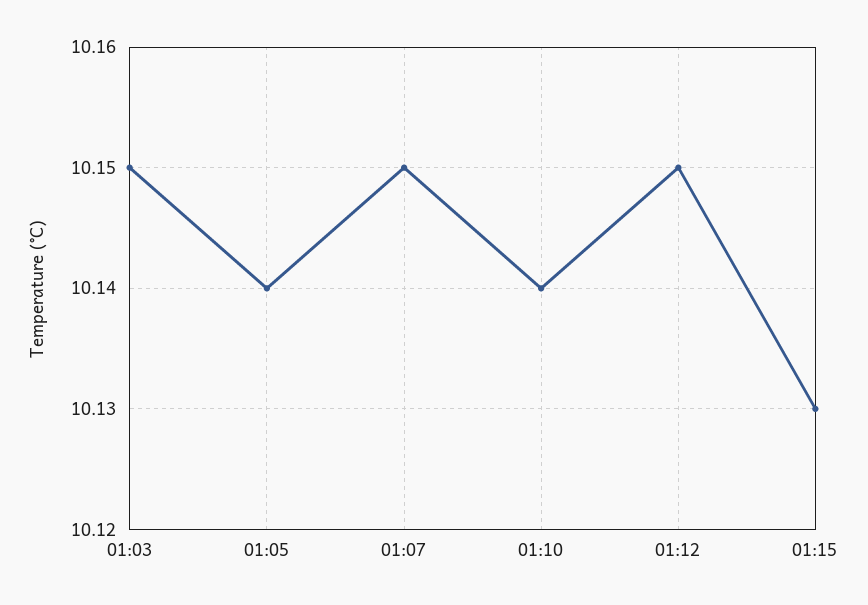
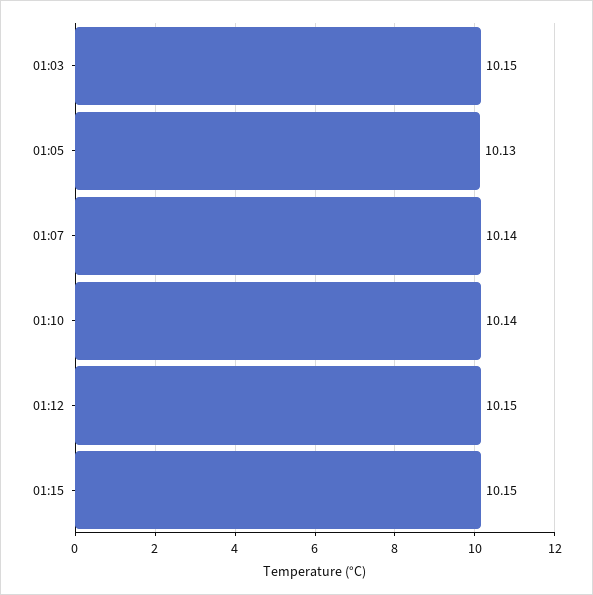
01:05: 10.14 -> 10.13
01:07: 10.15 -> 10.14
01:15: 10.13 -> 10.15

